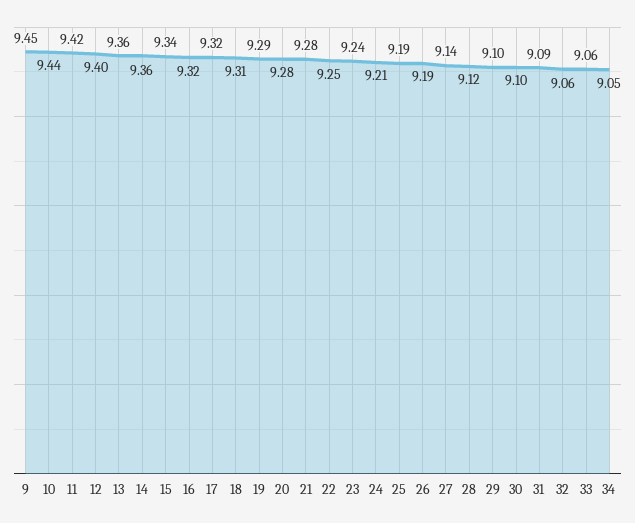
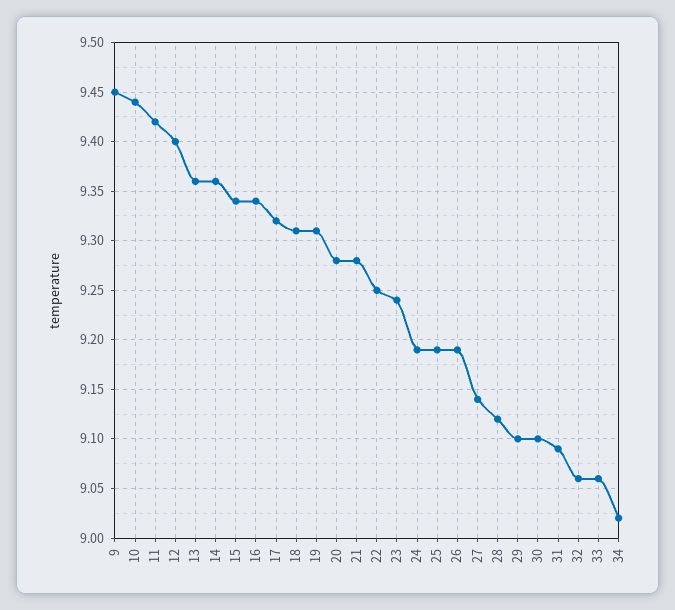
16: 9.32 -> 9.34
19: 9.29 -> 9.31
24: 9.21 -> 9.19
34: 9.05 -> 9.02

